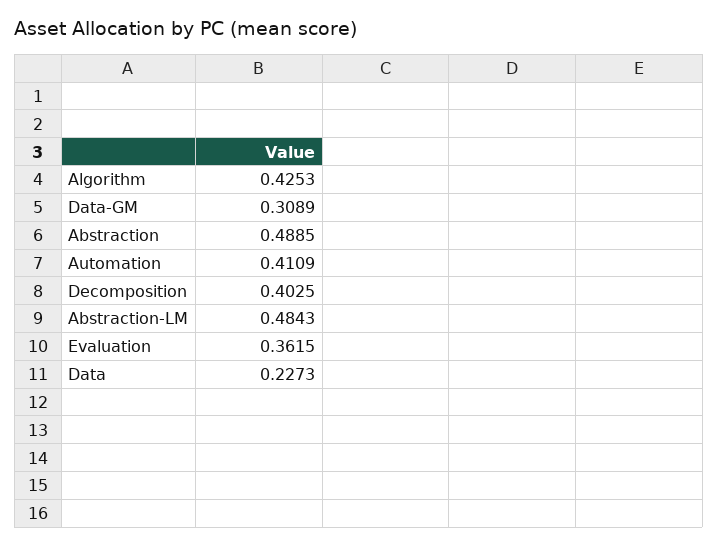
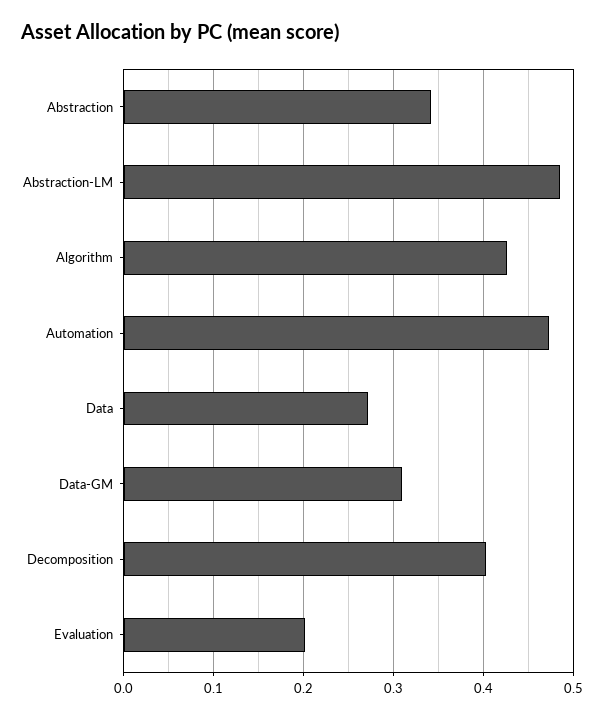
Abstraction: 0.4885 -> 0.34
Automation: 0.4109 -> 0.47
Evaluation: 0.3615 -> 0.2
Data: 0.2273 -> 0.27

